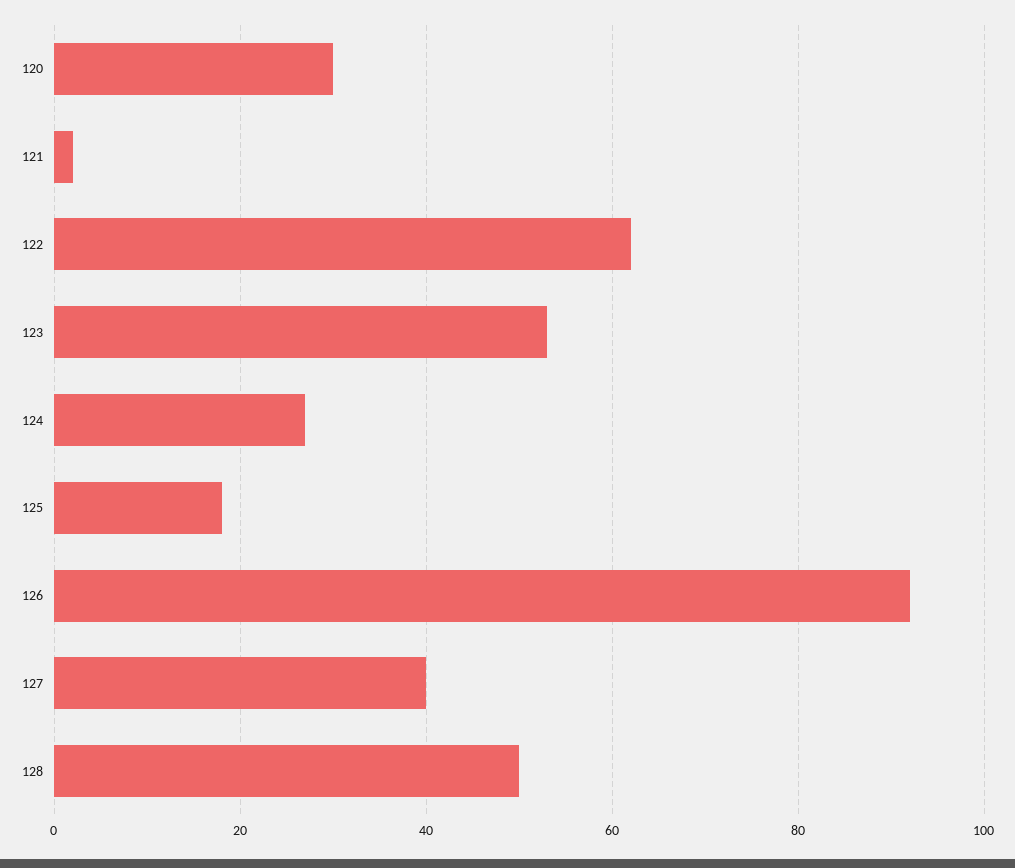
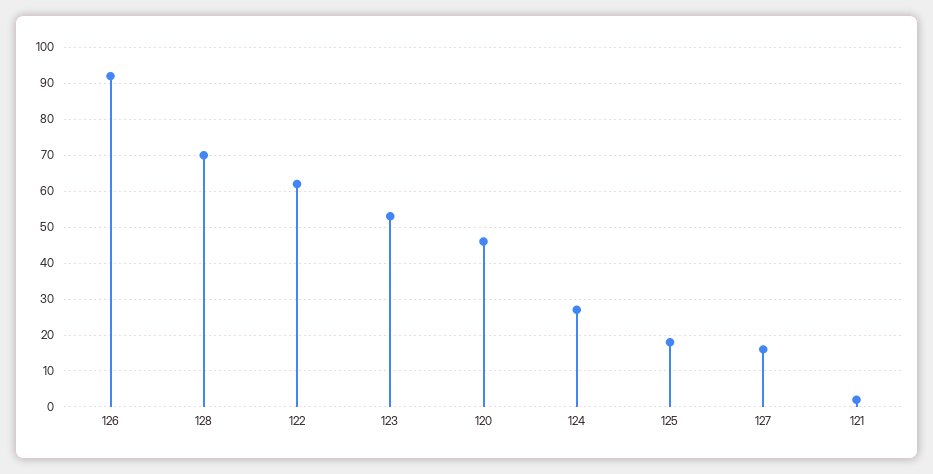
120: 30 -> 45
127: 40 -> 15
128: 50 -> 70

